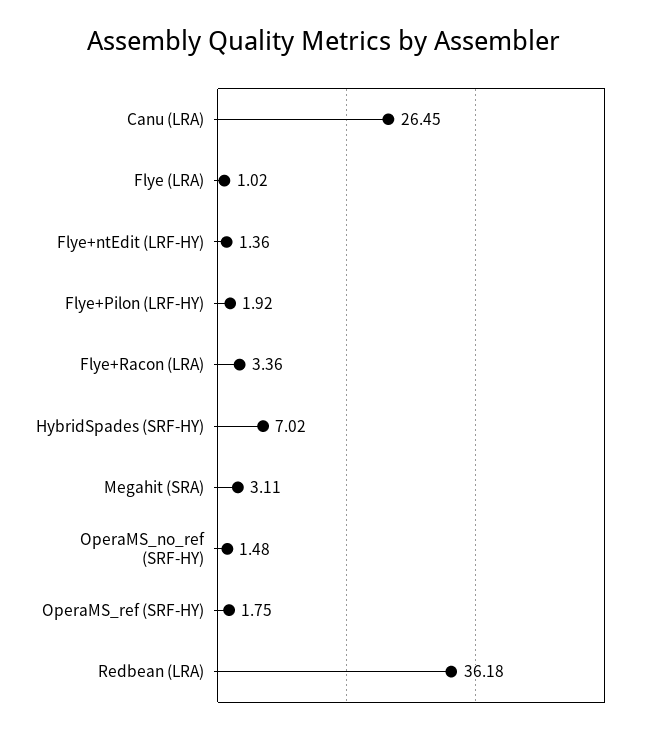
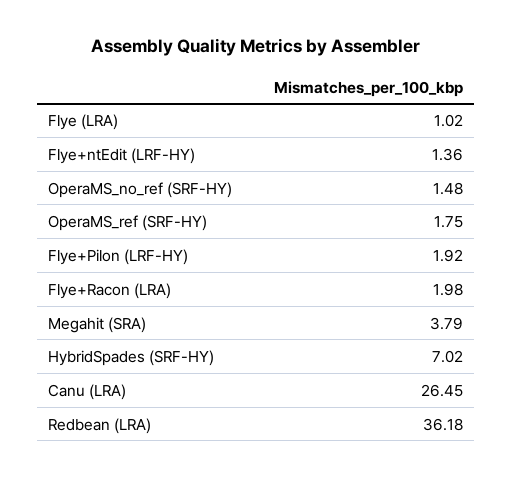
Flye+Racon (LRA): 3.36 -> 1.98
Megahit (SRA): 3.11 -> 3.79

